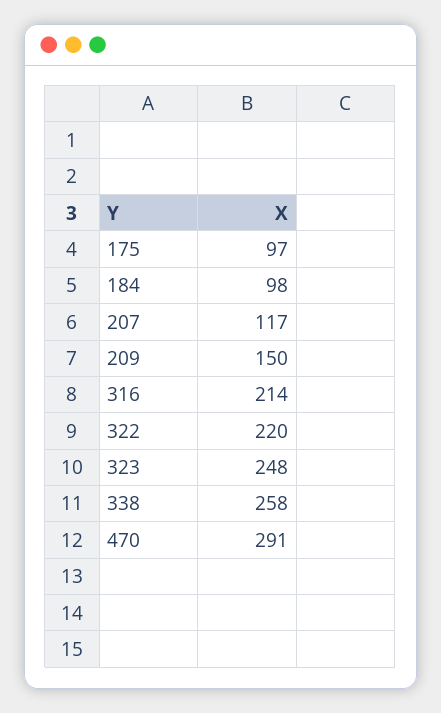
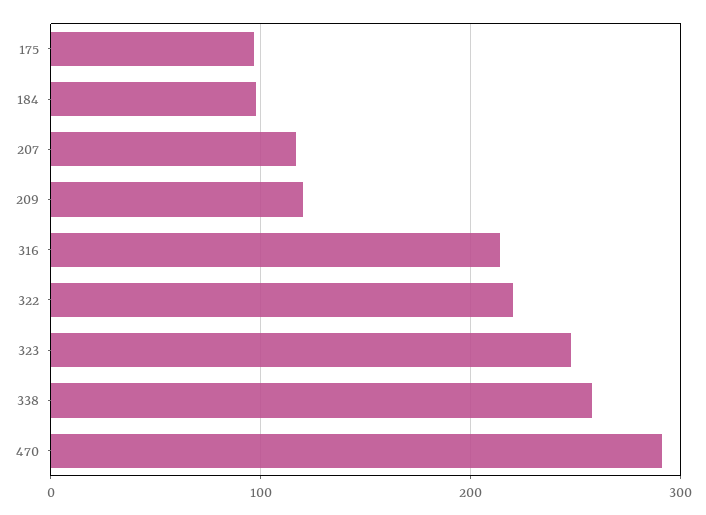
209: 150 -> 120

